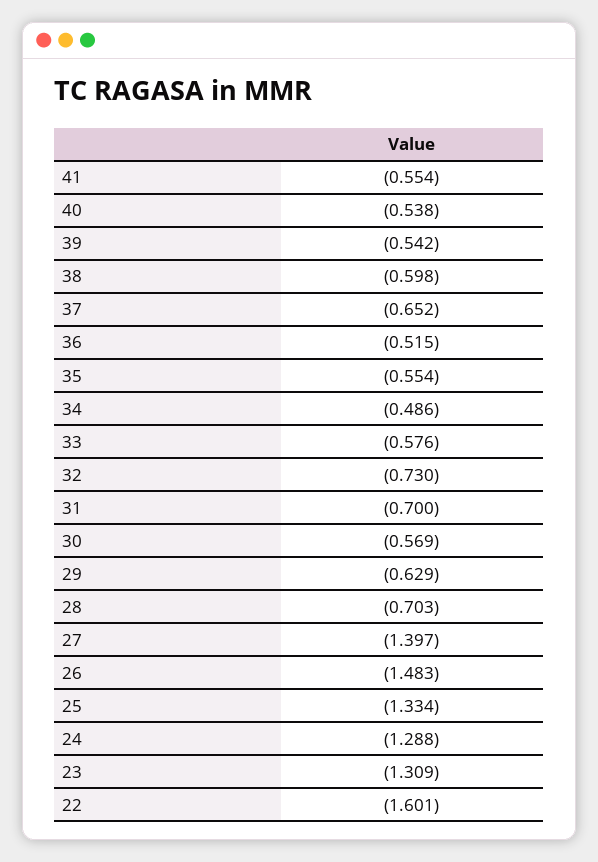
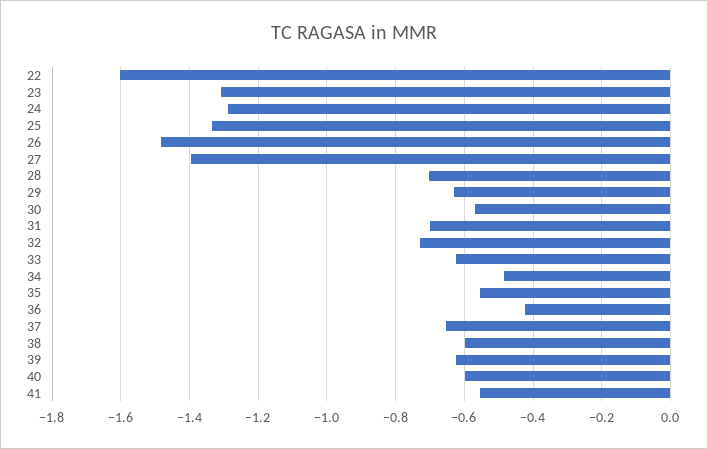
40: -0.538 -> -0.6
39: -0.542 -> -0.62
36: -0.515 -> -0.42
33: -0.576 -> -0.62

